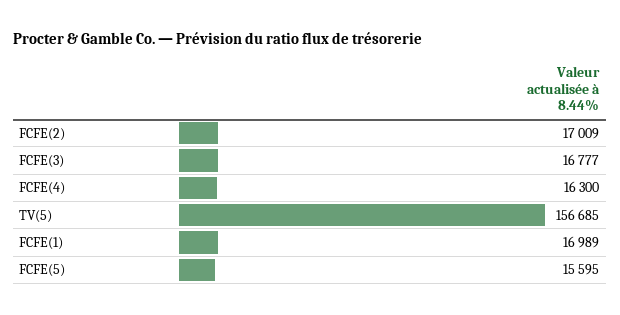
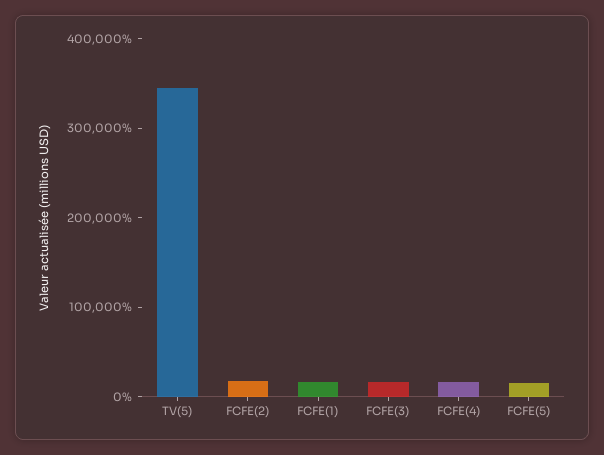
TV(5): 156685 -> 340000

